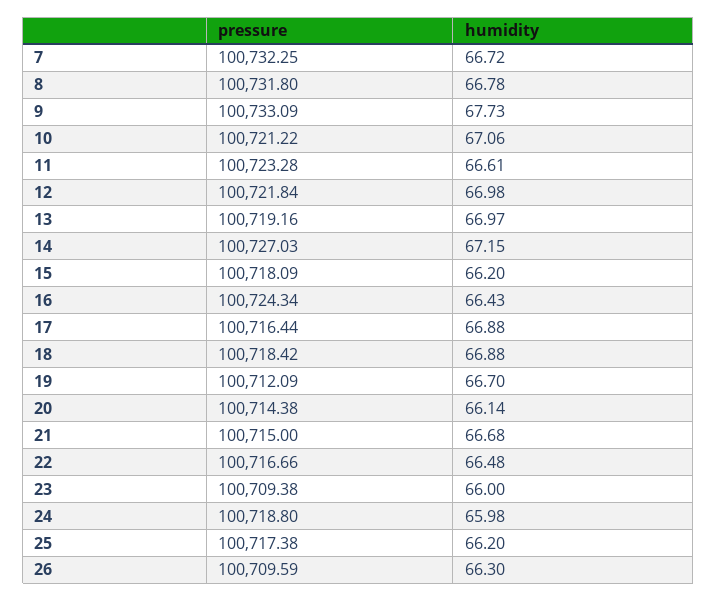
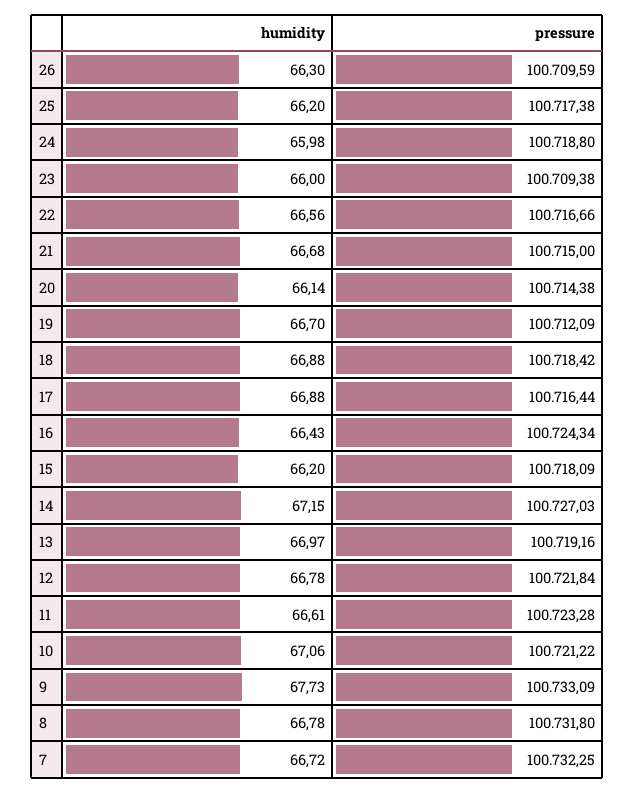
humidity, 12: 66.98 -> 66.78
humidity, 22: 66.48 -> 66.56

